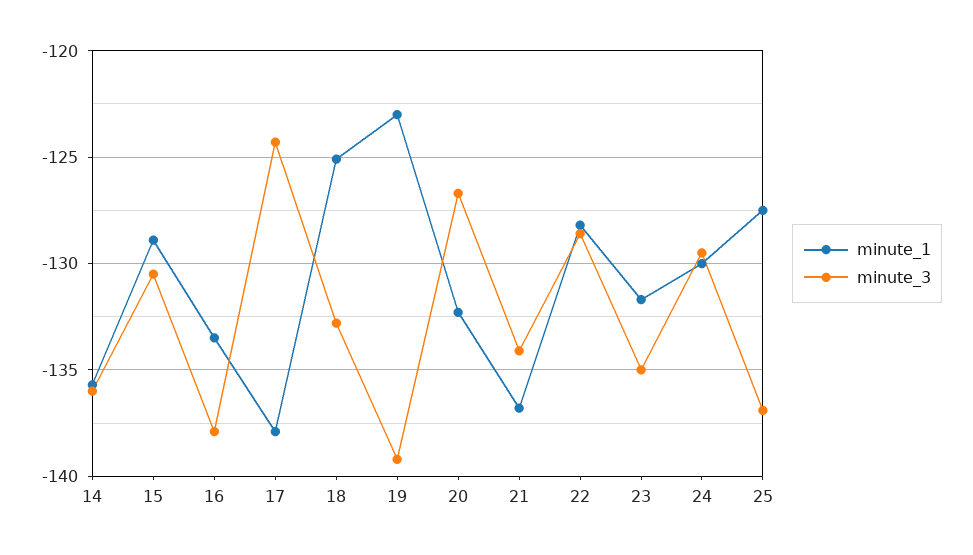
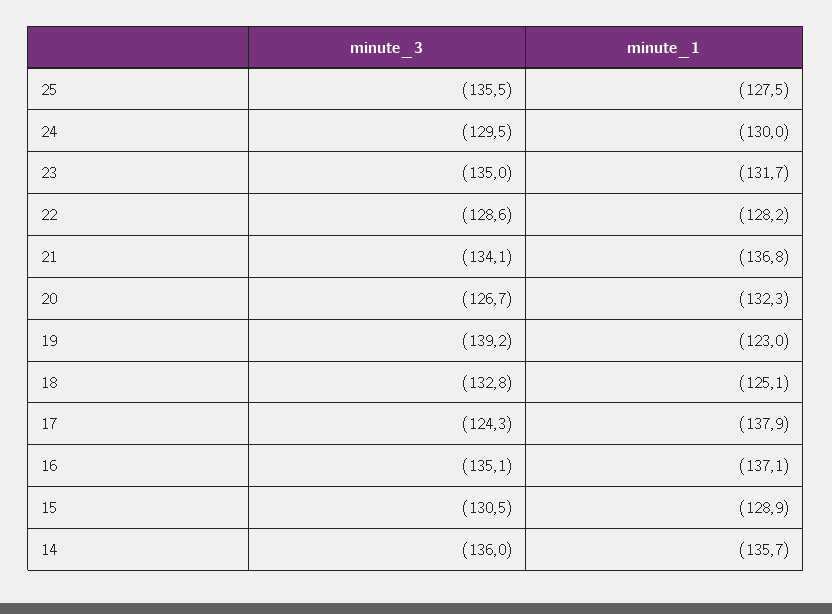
minute_1, 16: -133.5 -> -137.1
minute_3, 16: -138 -> -135.1
minute_3, 25: -137 -> -135.5

